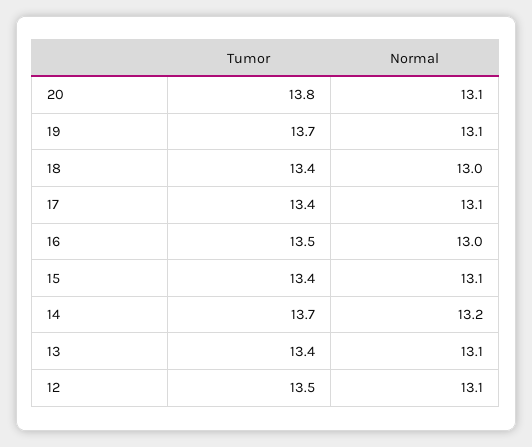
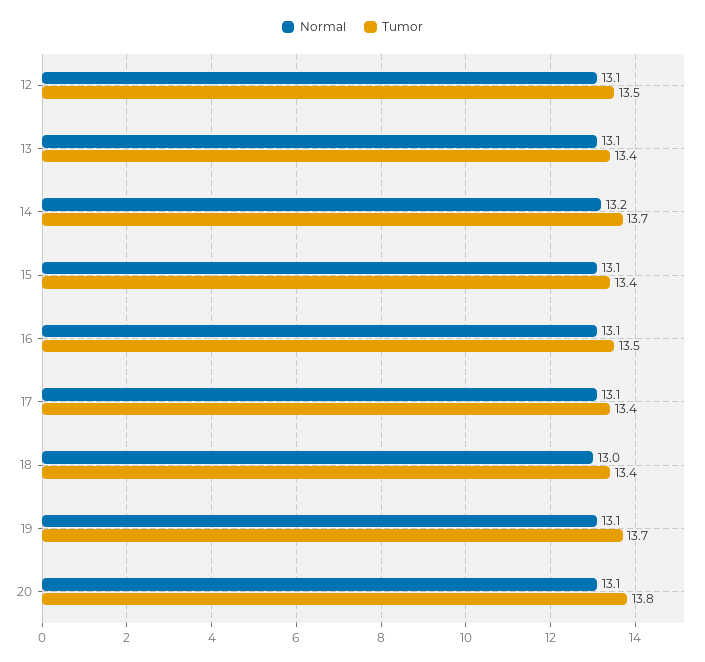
Normal, 16: 13 -> 13.1

